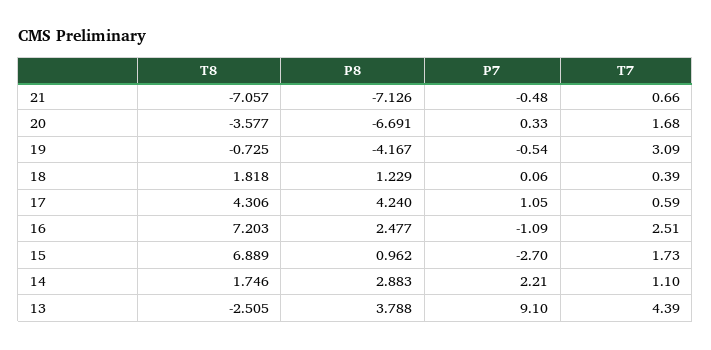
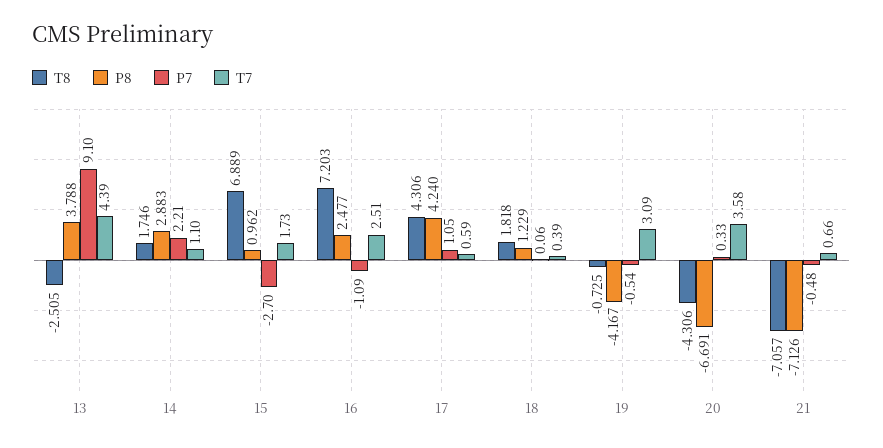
T8, 20: -3.577 -> -4.306
T7, 20: 1.68 -> 3.58

